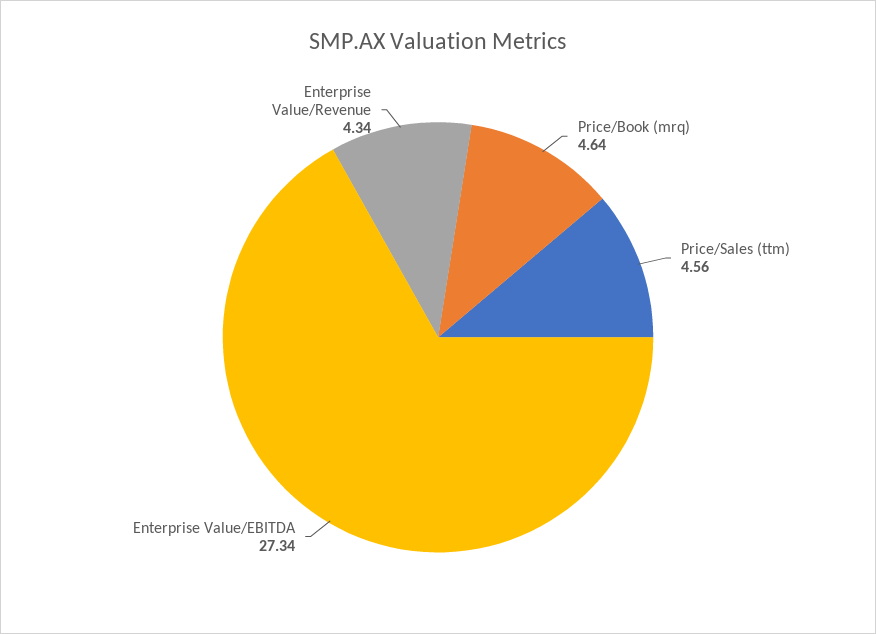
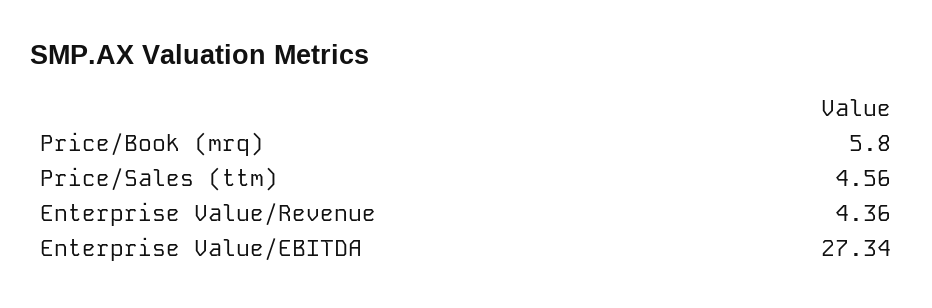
Price/Book (mrq): 4.64 -> 5.8
Enterprise Value/Revenue: 4.34 -> 4.36

